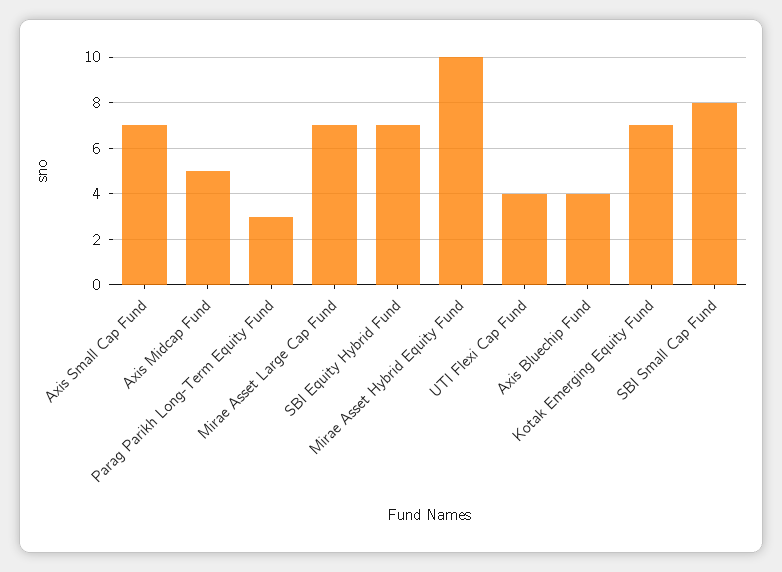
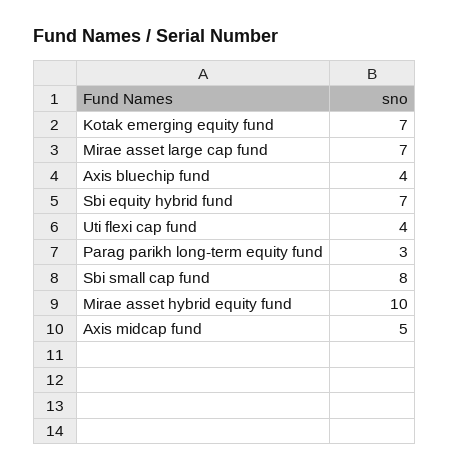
Axis Small Cap Fund: 7 -> none

